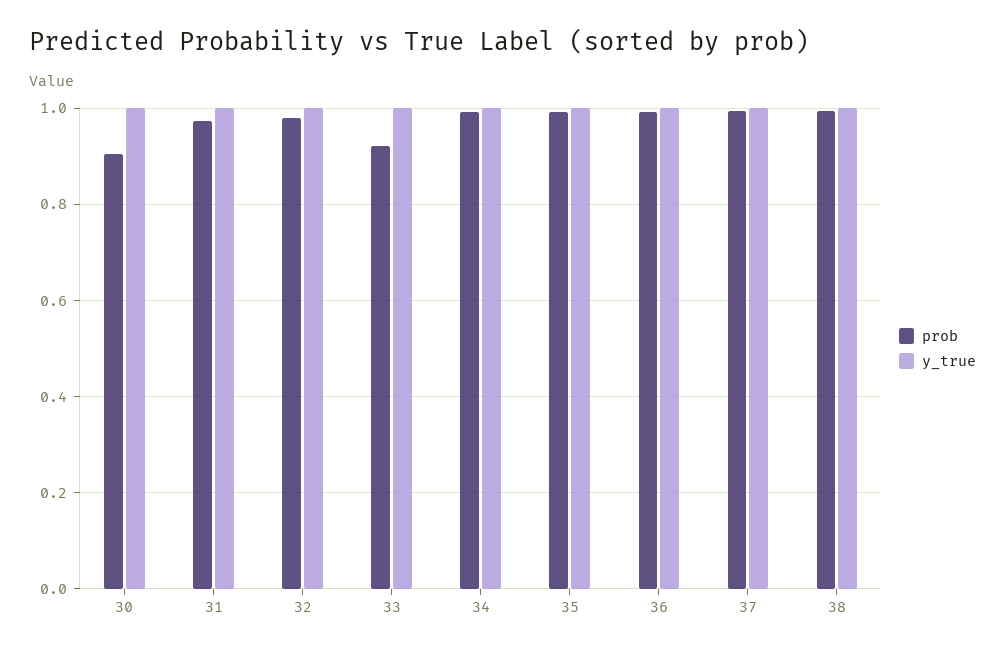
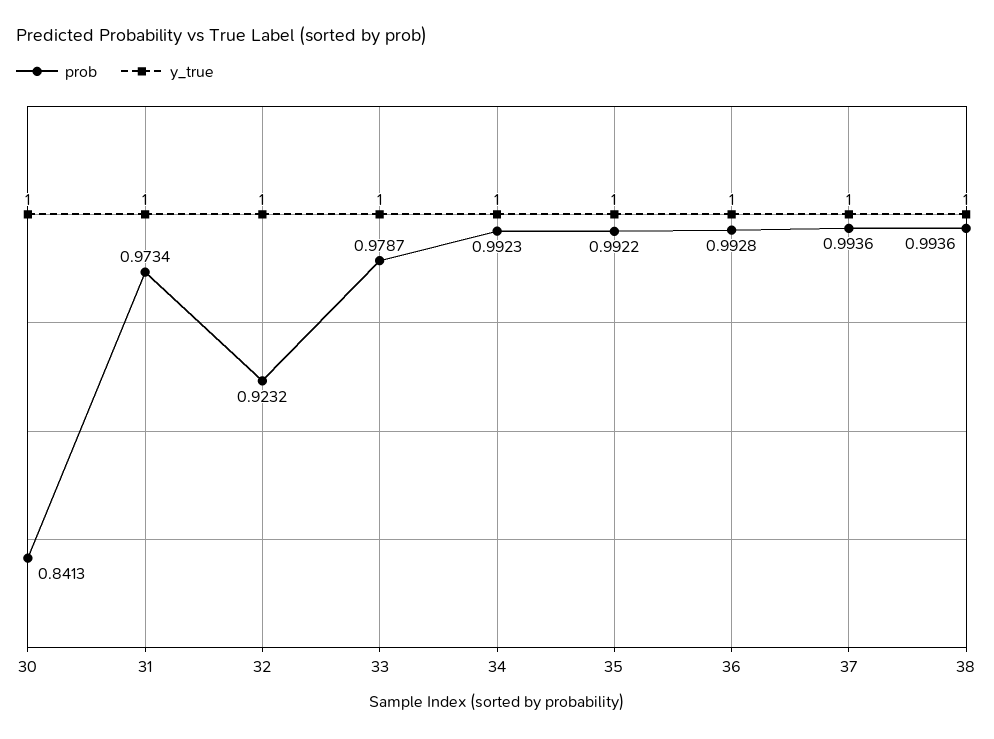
prob, 30: 0.9 -> 0.8413
prob, 32: 0.98 -> 0.9232
prob, 33: 0.92 -> 0.9787

